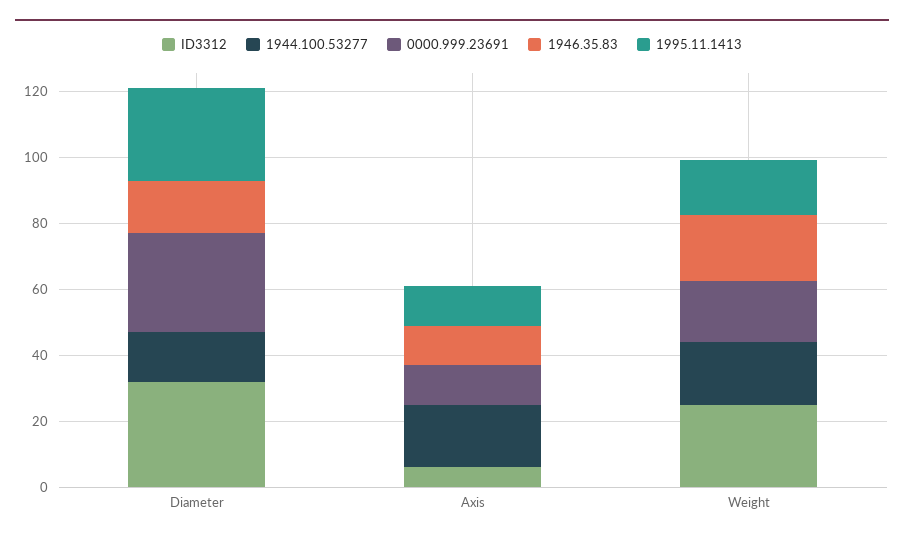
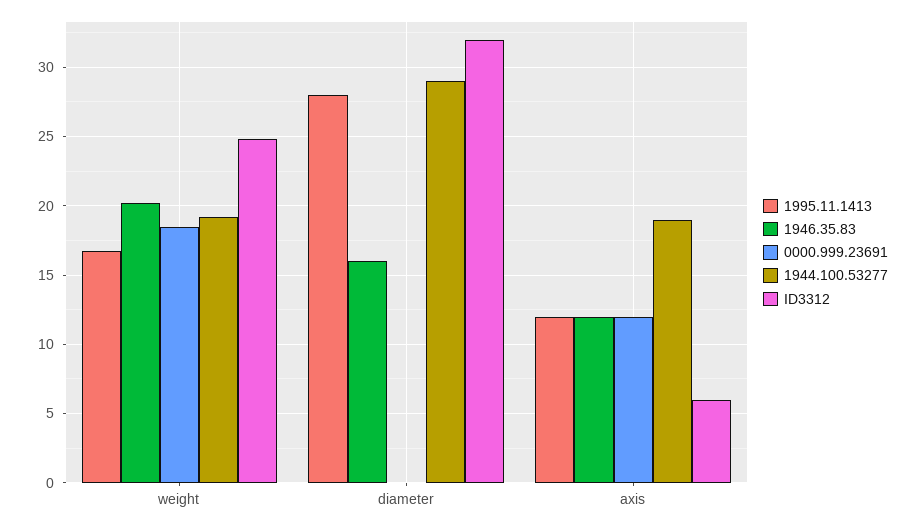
1944.100.53277, Diameter: 15 -> 29
0000.999.23691, Diameter: 30 -> 0

